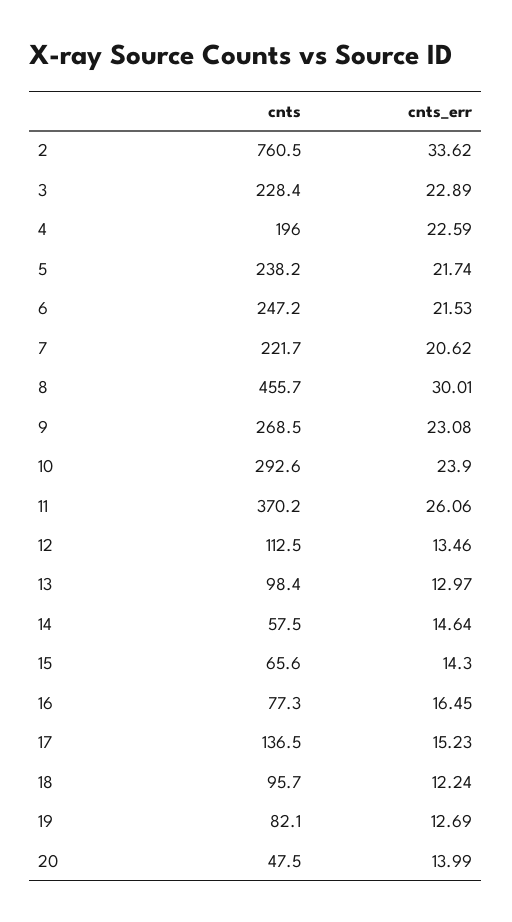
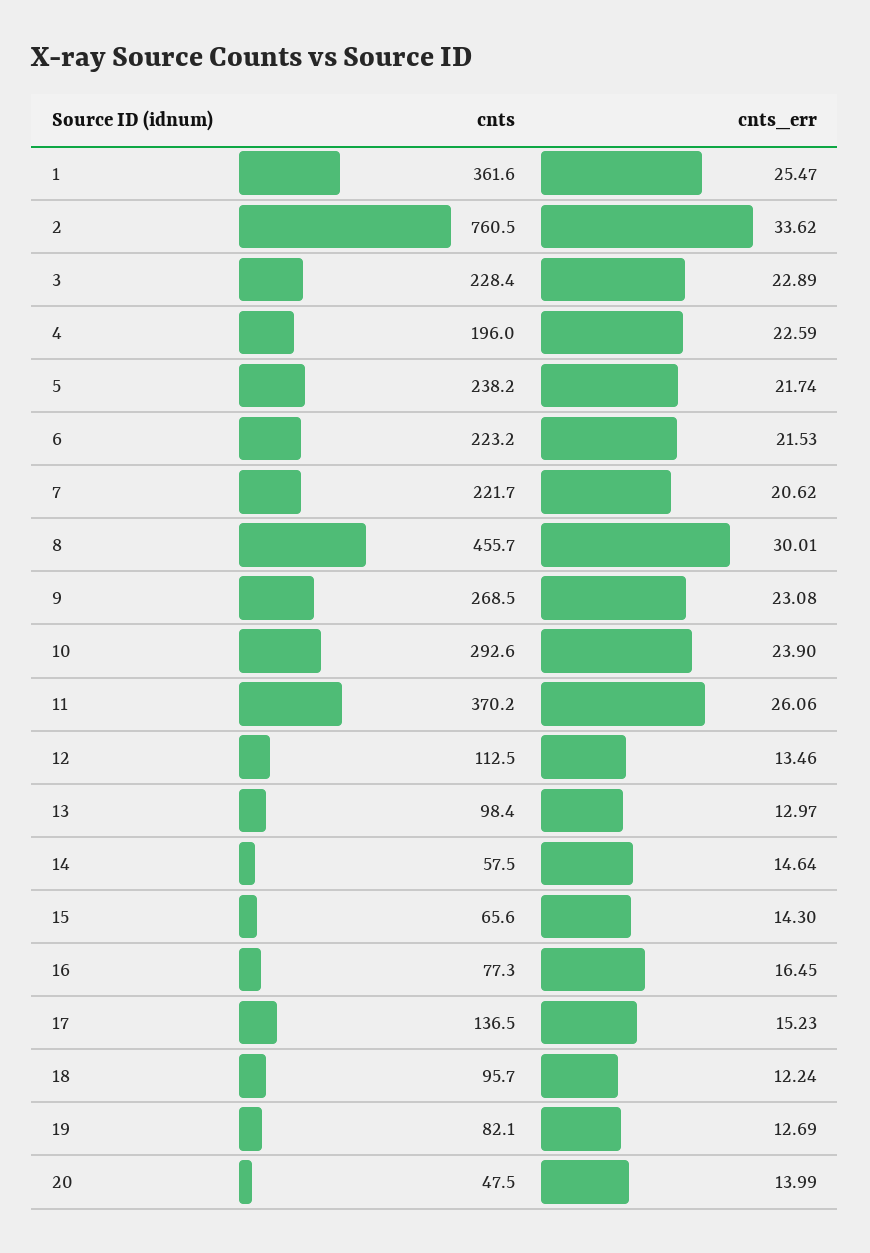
cnts, 6: 247.2 -> 223.2
cnts, 1: none -> 361.6
cnts_err, 1: none -> 25.47

